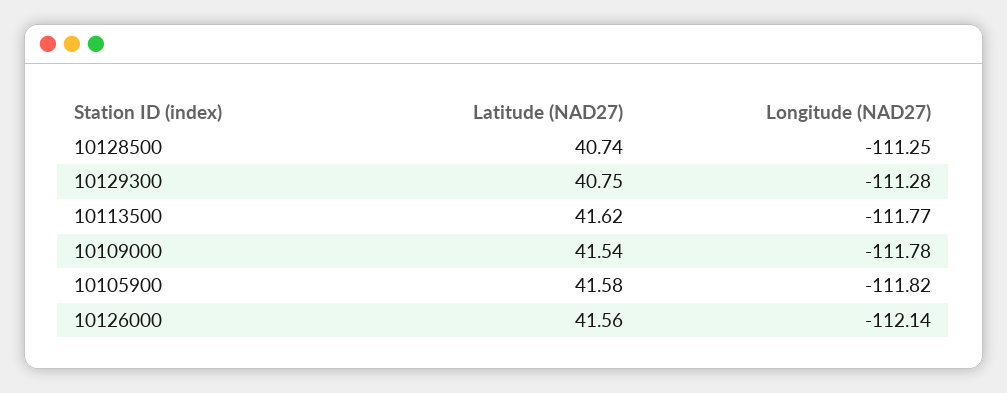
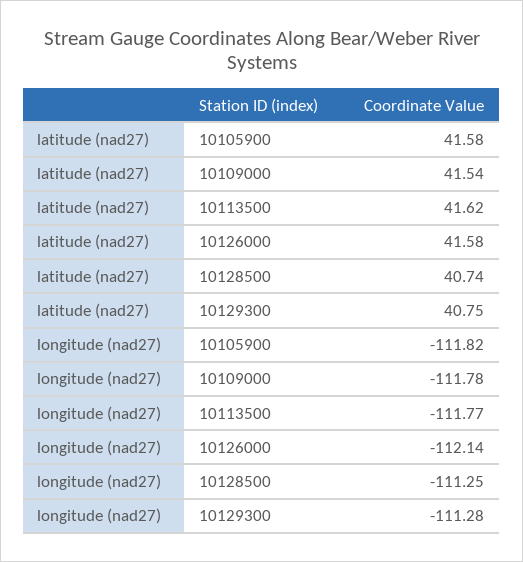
Latitude (NAD27), 10126000: 41.56 -> 41.58

